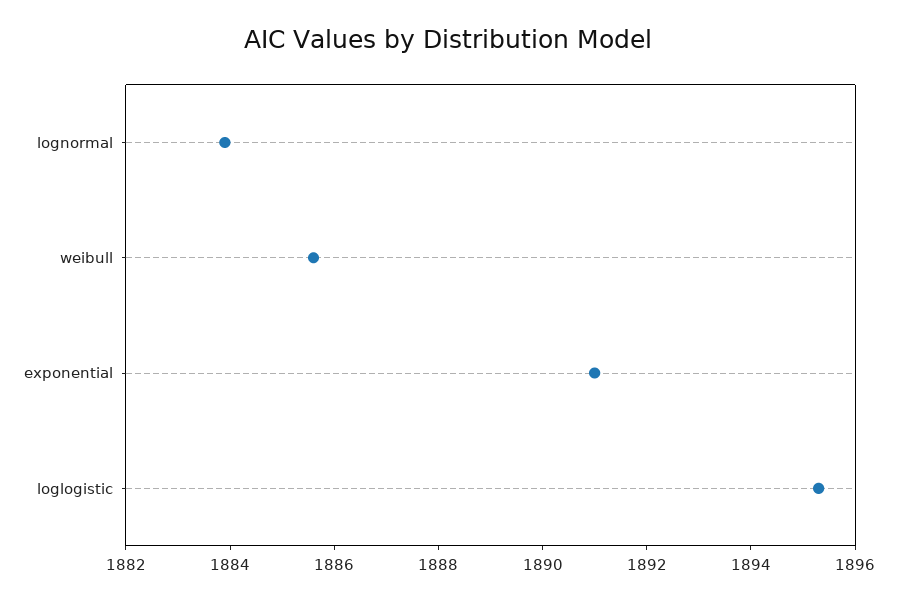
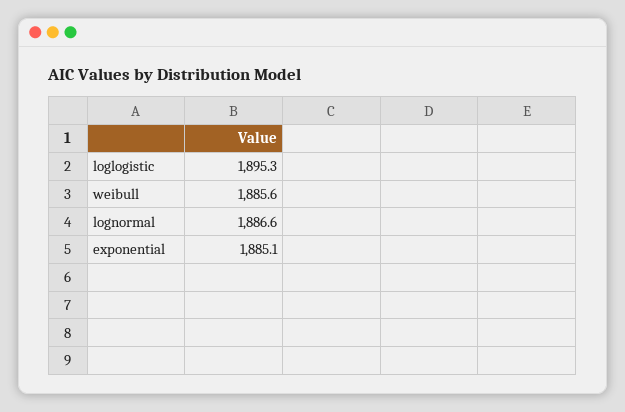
lognormal: 1884 -> 1886.6
exponential: 1891 -> 1885.1

